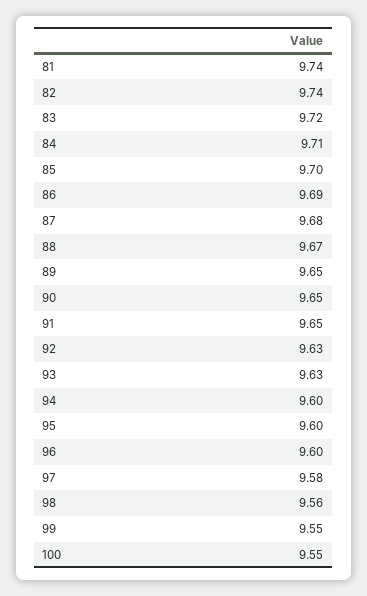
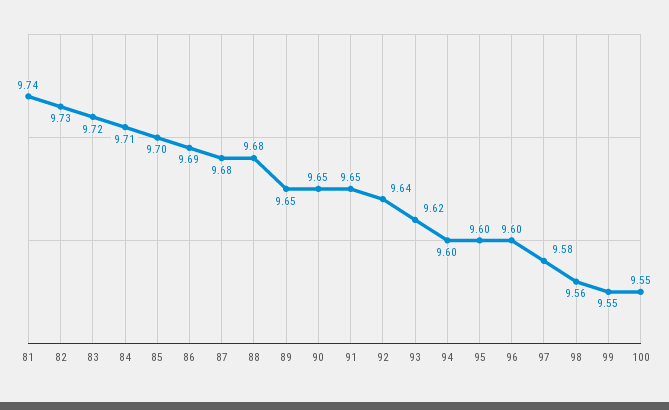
82: 9.74 -> 9.73
88: 9.67 -> 9.68
92: 9.63 -> 9.64
93: 9.63 -> 9.62

